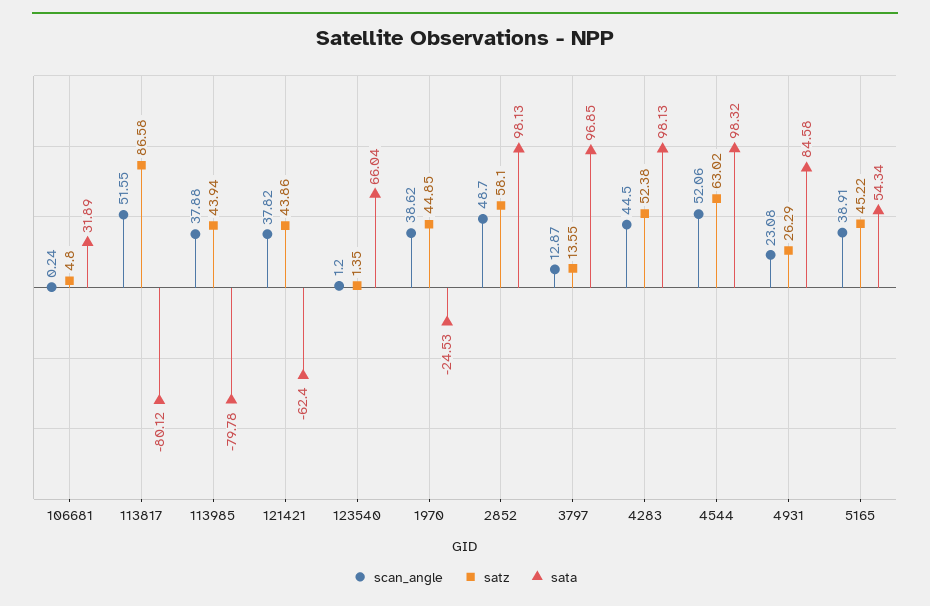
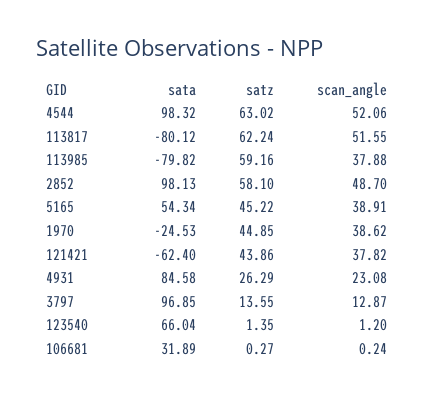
satz, 106681: 4.8 -> 0.27
satz, 113817: 86.58 -> 62.24
satz, 113985: 43.94 -> 59.16
sata, 113985: -79.78 -> -79.82
scan_angle, 4283: 44.5 -> none
satz, 4283: 52.38 -> none
sata, 4283: 98.13 -> none

